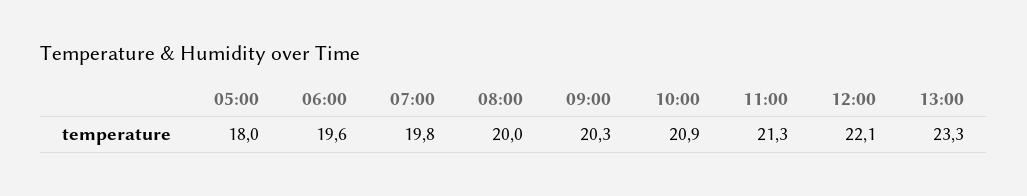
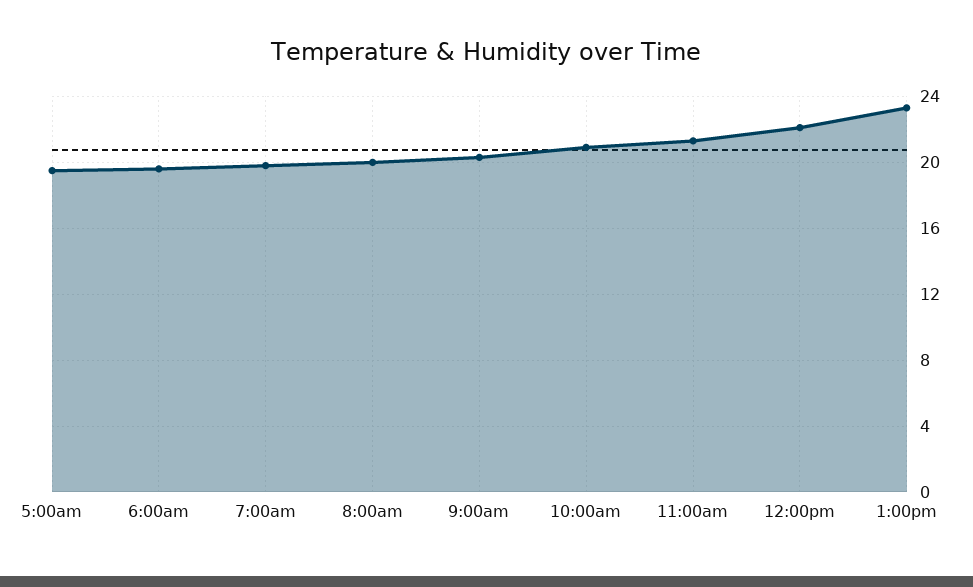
05:00: 18 -> 19.5

